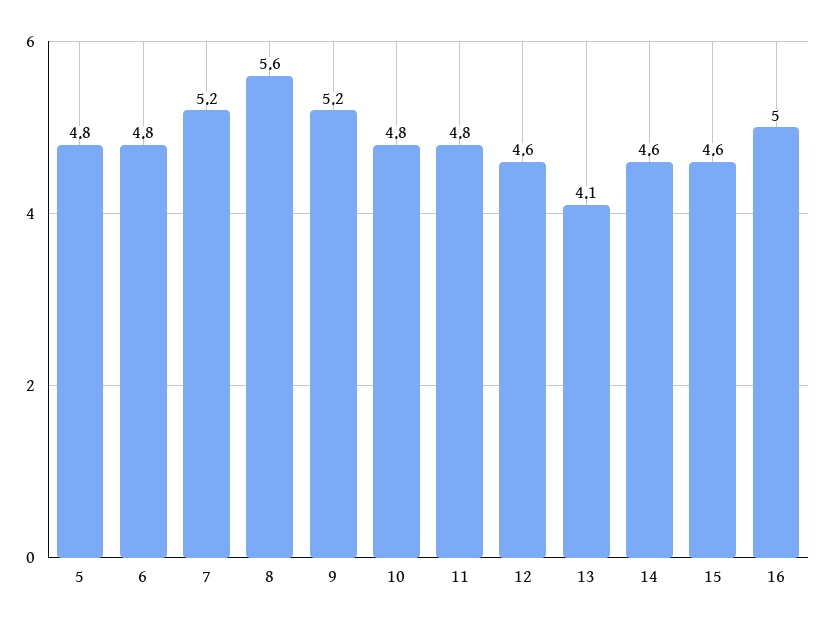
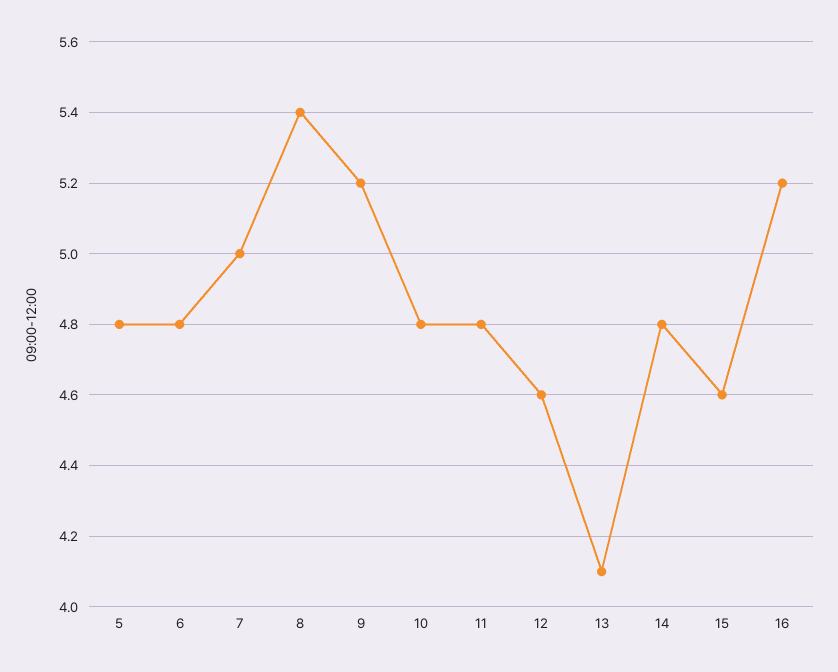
7: 5.2 -> 5
8: 5.6 -> 5.4
14: 4.6 -> 4.8
16: 5 -> 5.2

